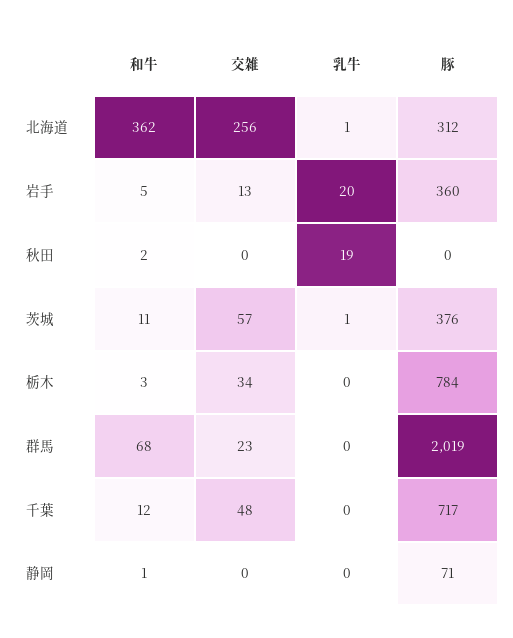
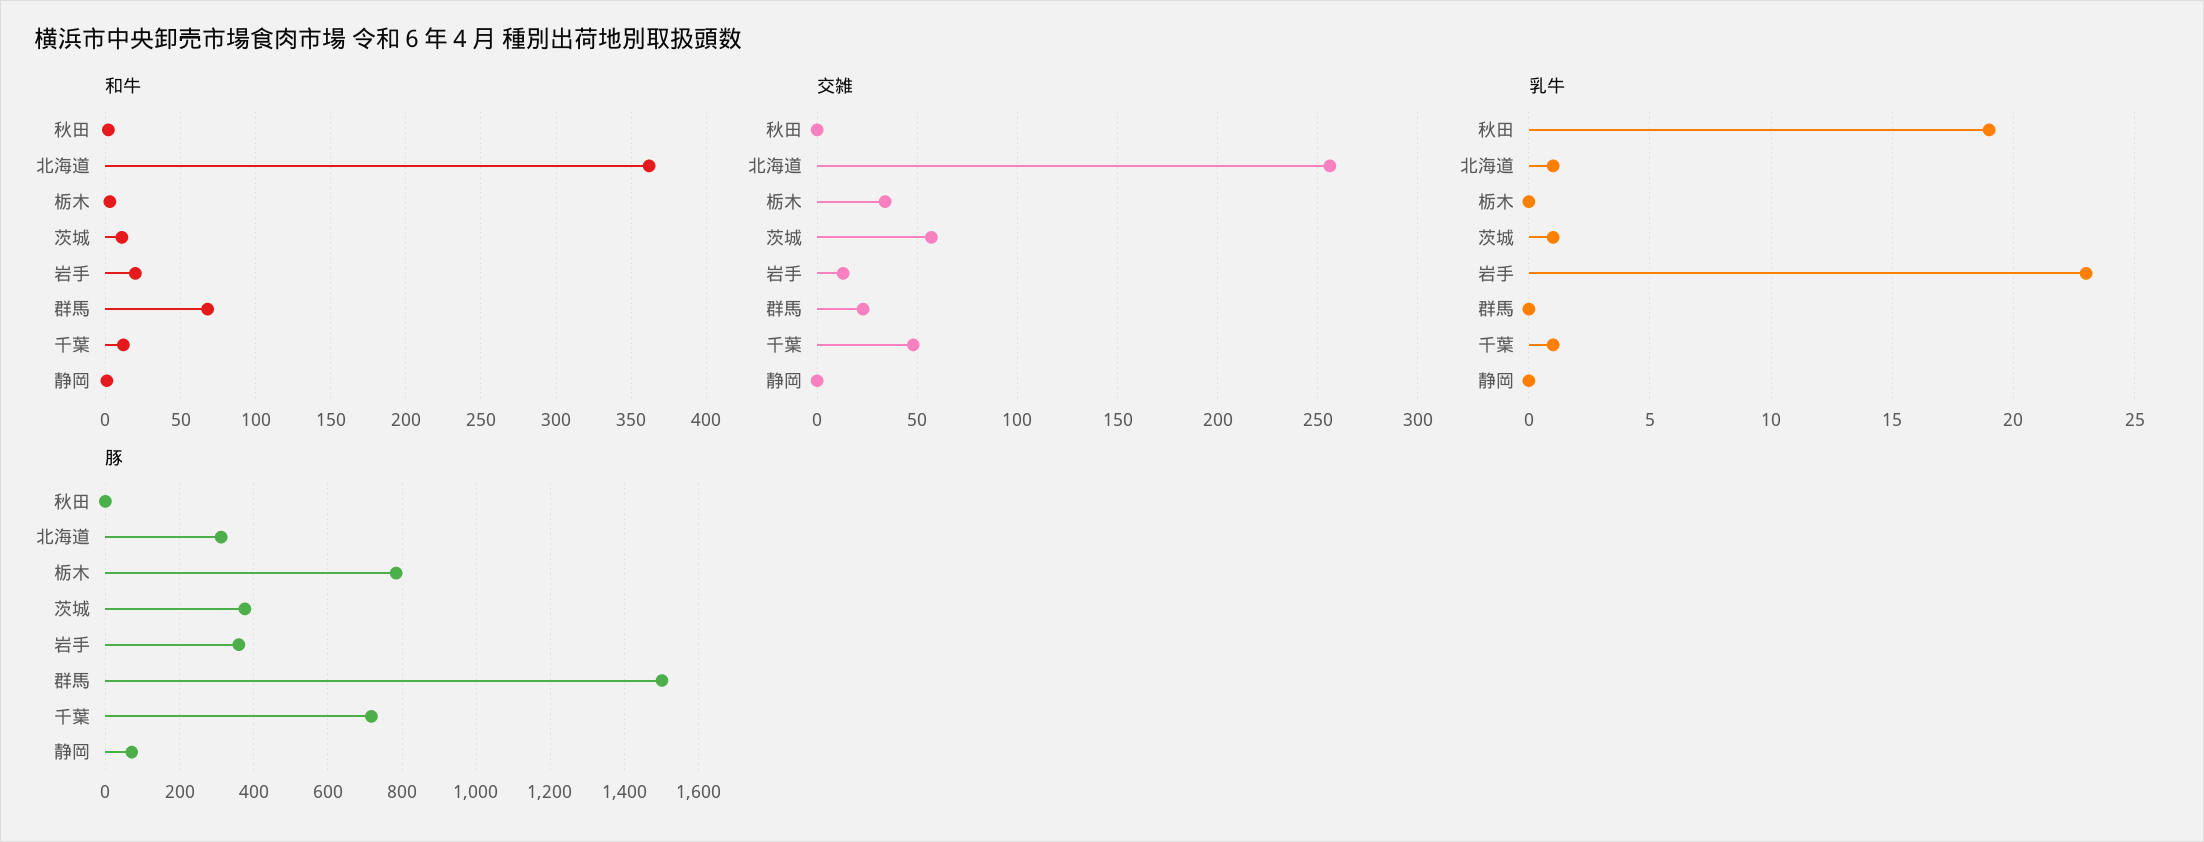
和牛, 岩手: 5 -> 20
乳牛, 岩手: 20 -> 23
豚, 群馬: 2019 -> 1500
乳牛, 千葉: 0 -> 1

